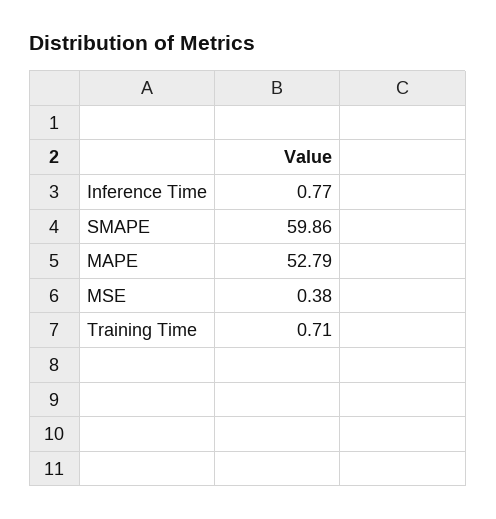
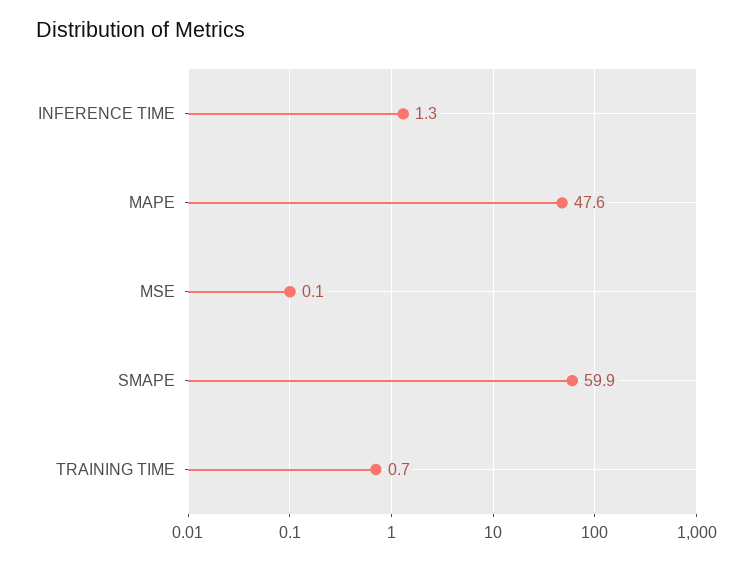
Inference Time: 0.77 -> 1.3
MAPE: 52.79 -> 47.6
MSE: 0.38 -> 0.1

